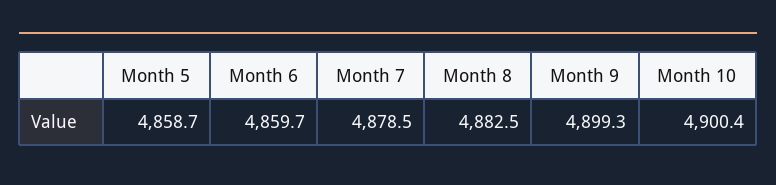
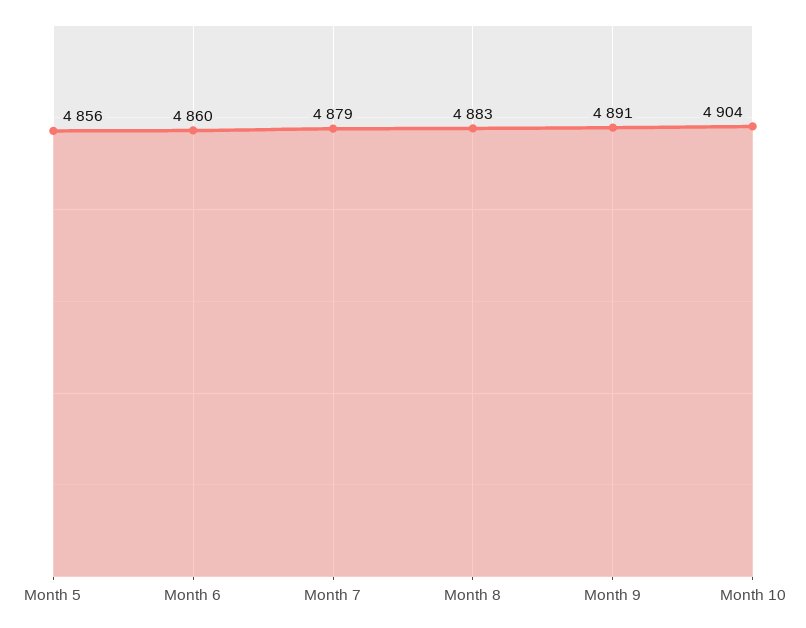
Month 5: 4858.7 -> 4856
Month 9: 4899.3 -> 4891
Month 10: 4900.4 -> 4904

